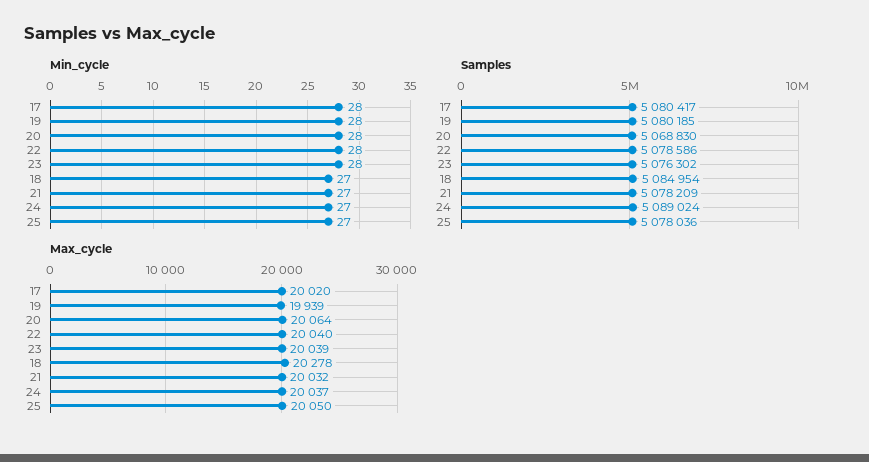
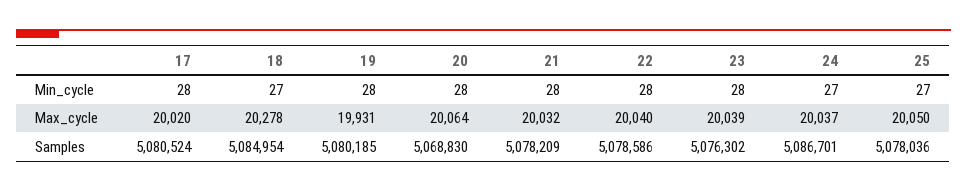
Min_cycle, 21: 27 -> 28
Samples, 17: 5080417 -> 5080524
Samples, 24: 5089024 -> 5086701
Max_cycle, 19: 19939 -> 19931

